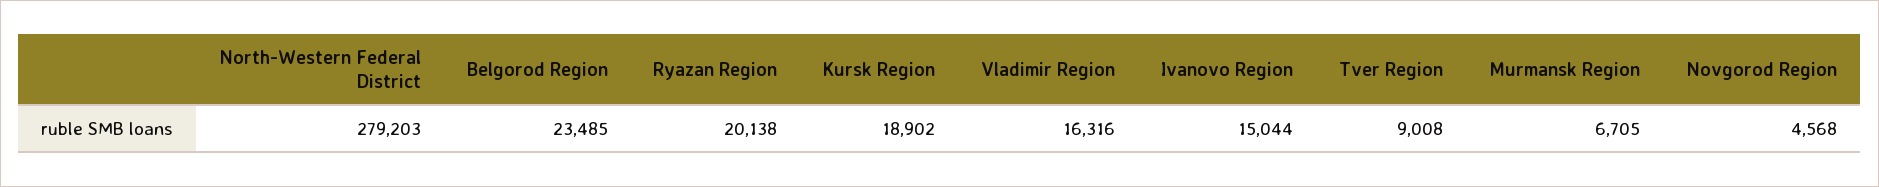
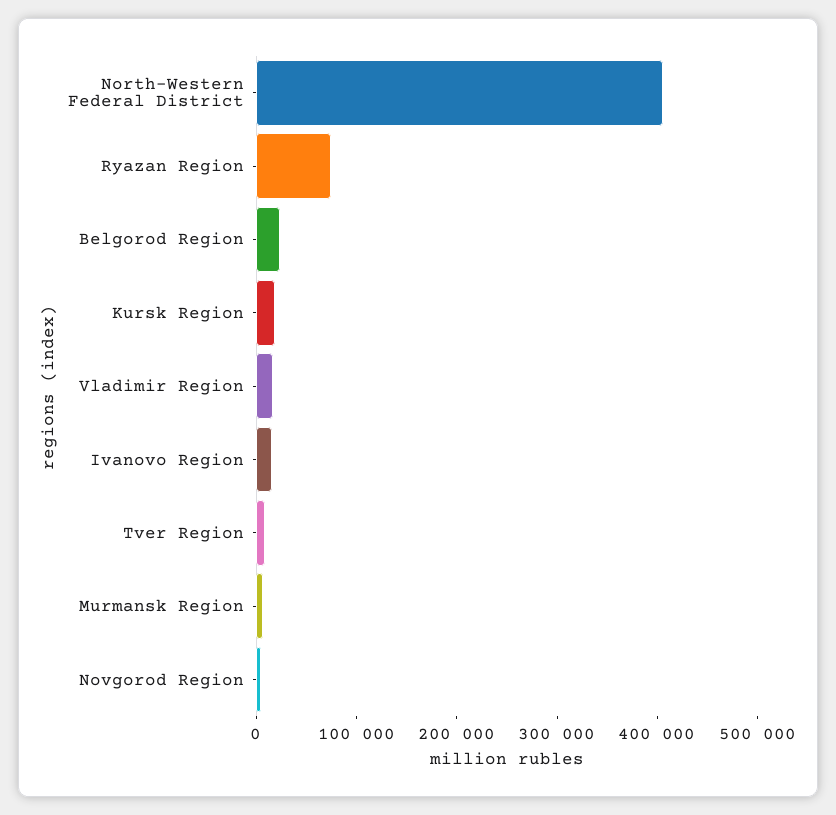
North-Western Federal District: 279203 -> 400000
Ryazan Region: 20138 -> 80000

